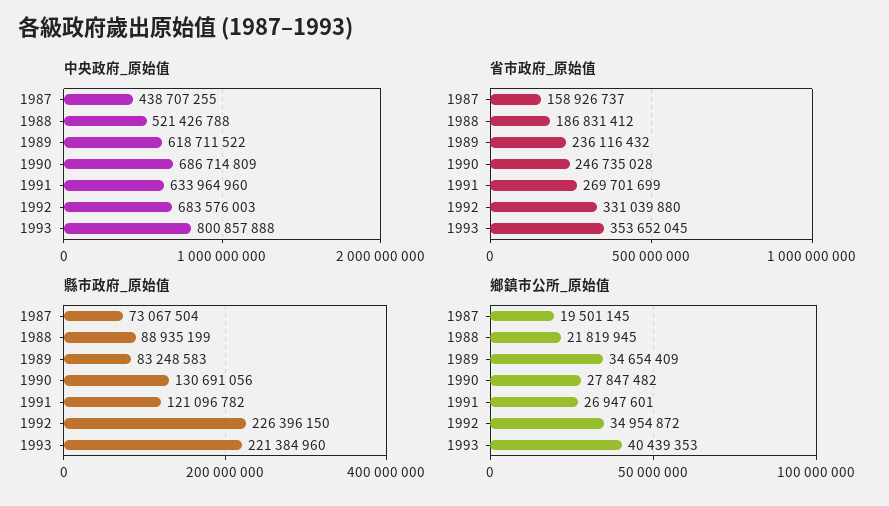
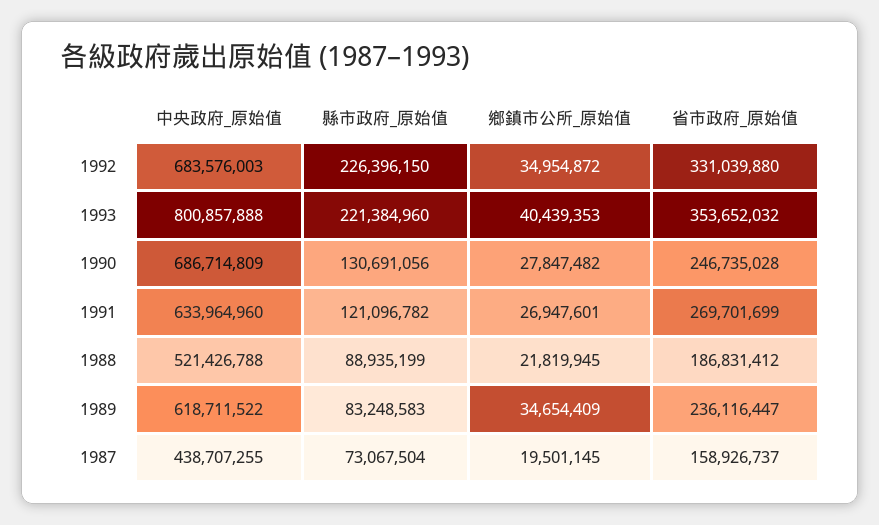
省市政府_原始值, 1989: 236116432 -> 236116447
省市政府_原始值, 1993: 353652045 -> 353652032

